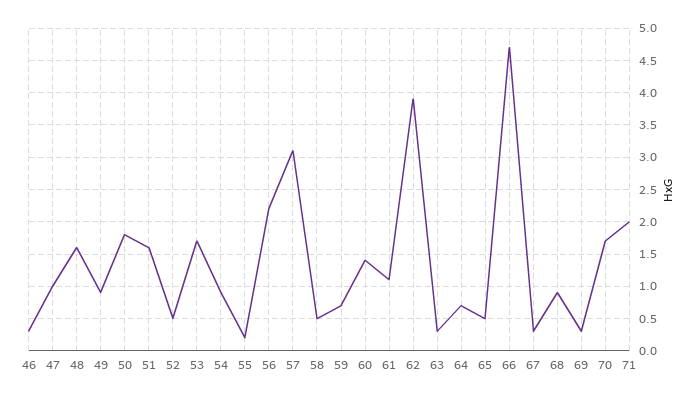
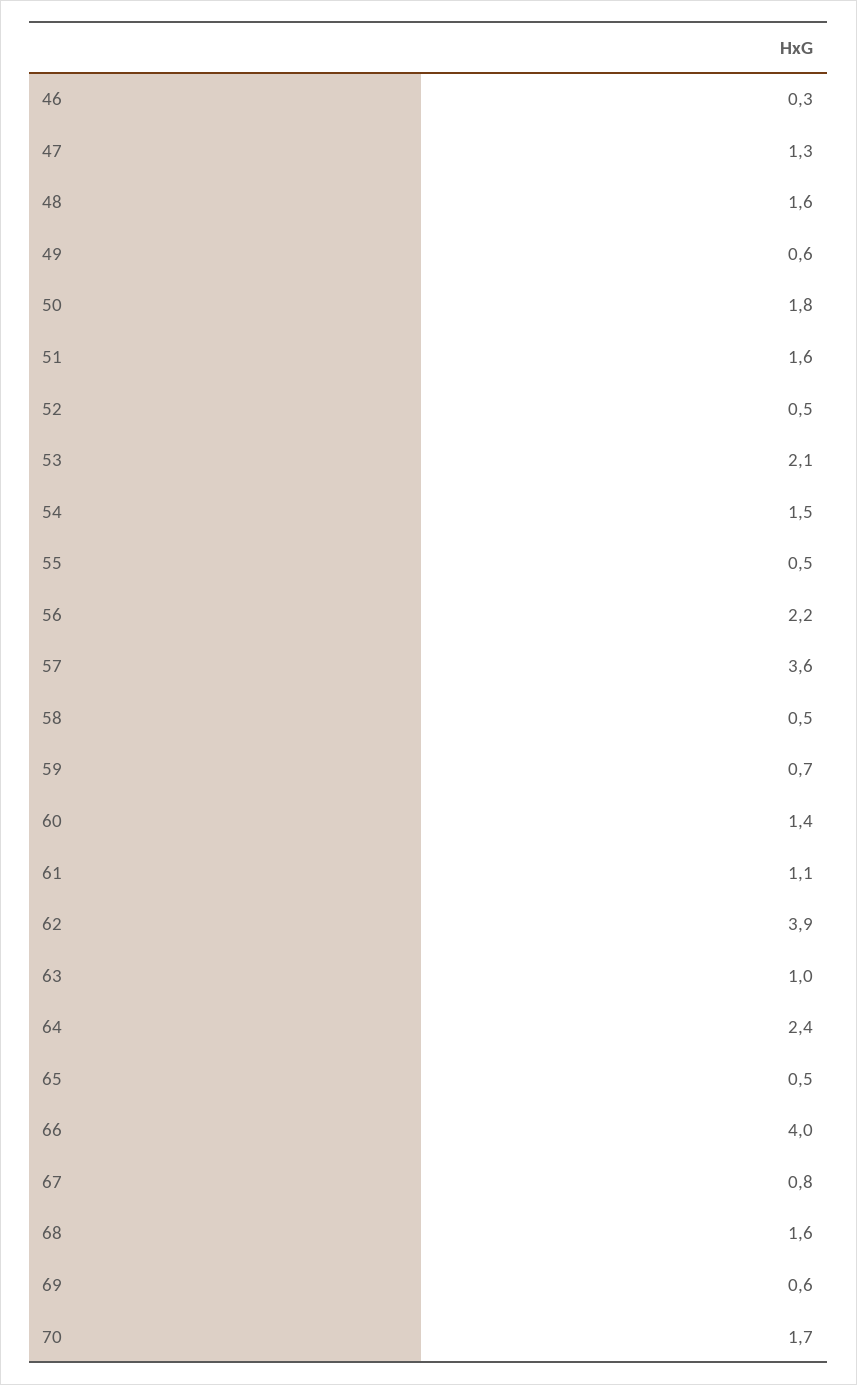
47: 1 -> 1.3
49: 0.9 -> 0.6
53: 1.7 -> 2.1
54: 0.9 -> 1.5
55: 0.2 -> 0.5
57: 3.1 -> 3.6
63: 0.3 -> 1
64: 0.7 -> 2.4
66: 4.7 -> 4
67: 0.3 -> 0.8
68: 0.9 -> 1.6
69: 0.3 -> 0.6
71: 2 -> none

